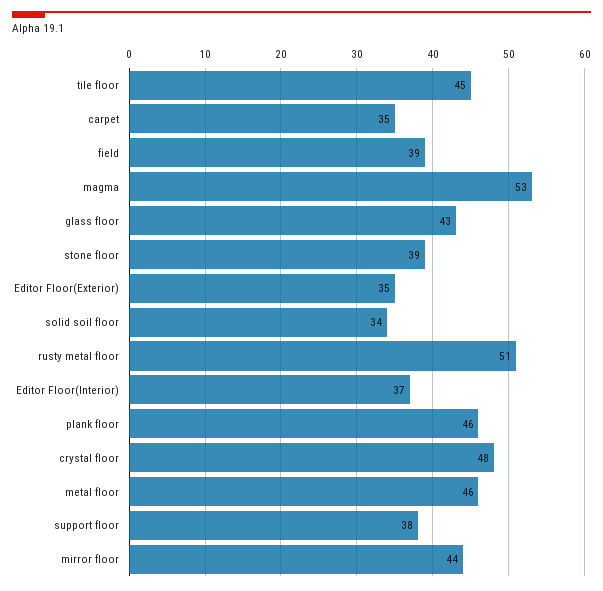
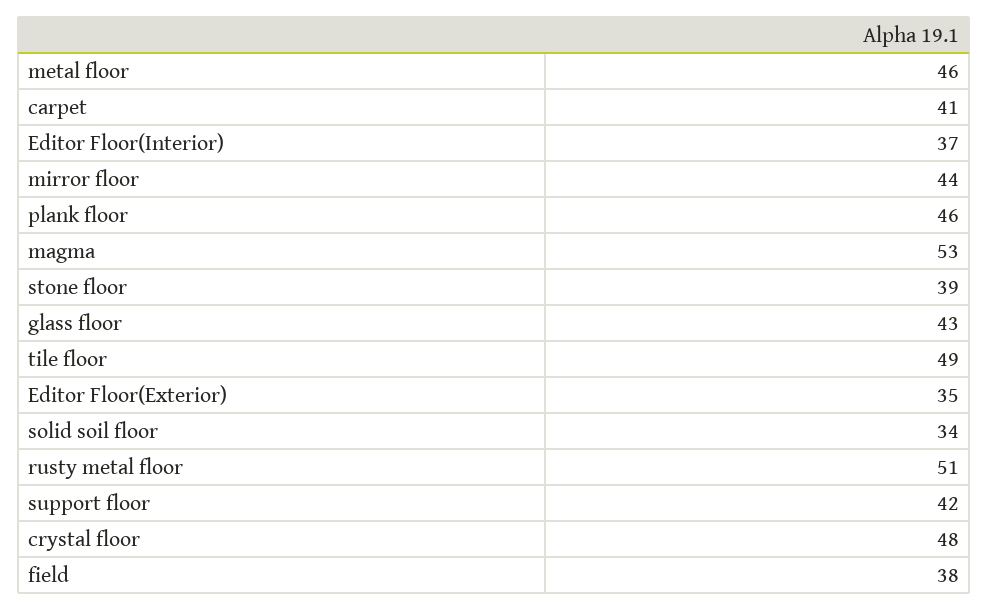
tile floor: 45 -> 49
carpet: 35 -> 41
field: 39 -> 38
support floor: 38 -> 42

